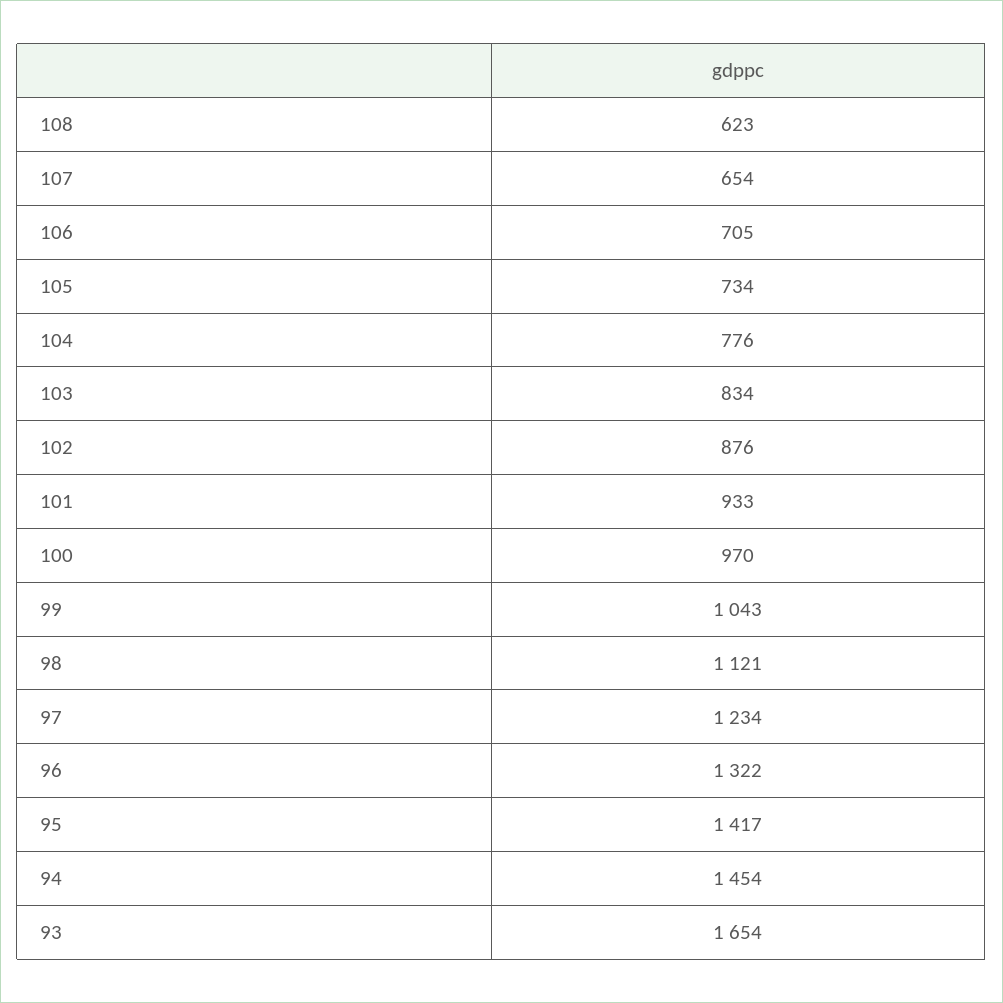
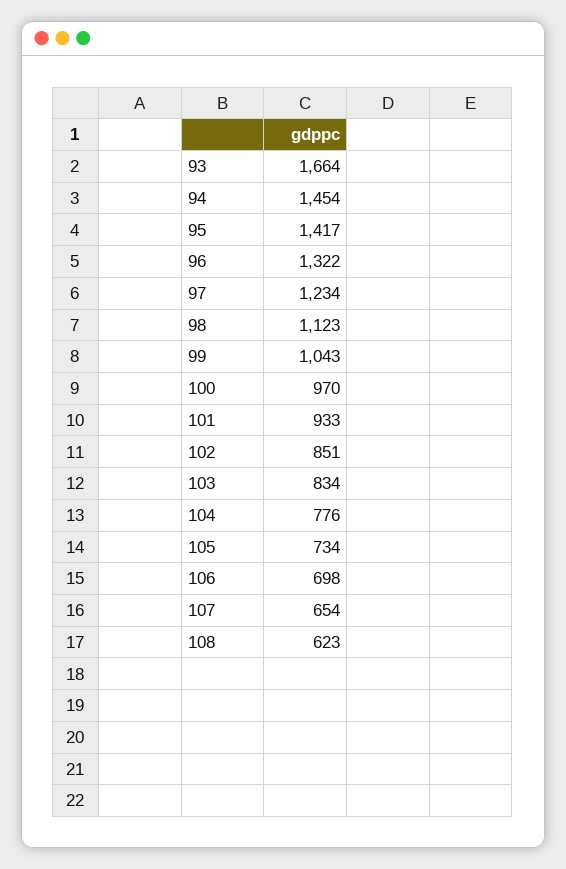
106: 705 -> 698
102: 876 -> 851
98: 1121 -> 1123
93: 1654 -> 1664

